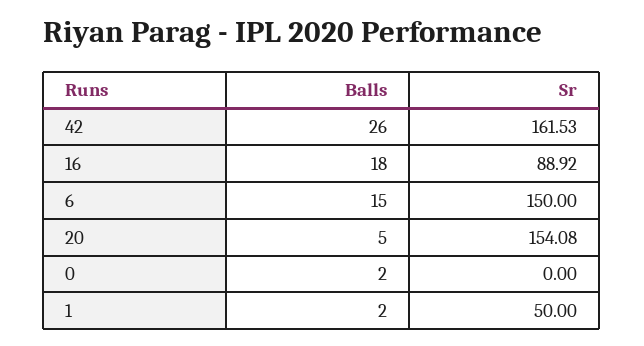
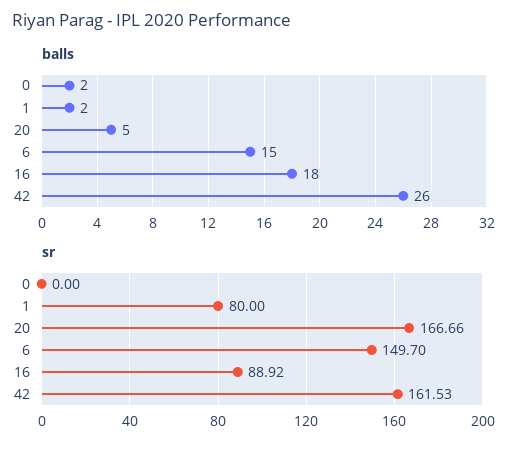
Sr, 6: 150 -> 149.7
Sr, 20: 154.08 -> 166.66
Sr, 1: 50 -> 80

